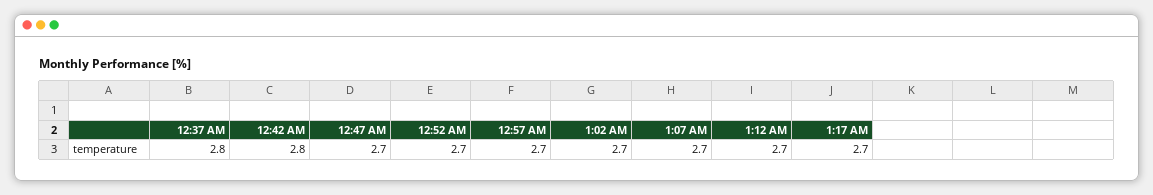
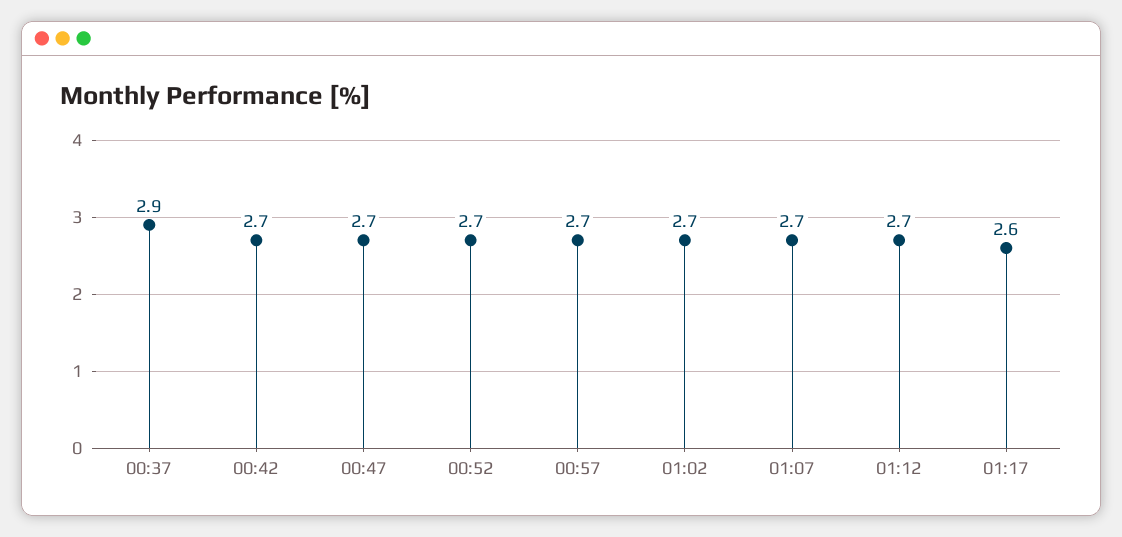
12:37 AM: 2.8 -> 2.9
12:42 AM: 2.8 -> 2.7
1:17 AM: 2.7 -> 2.6

